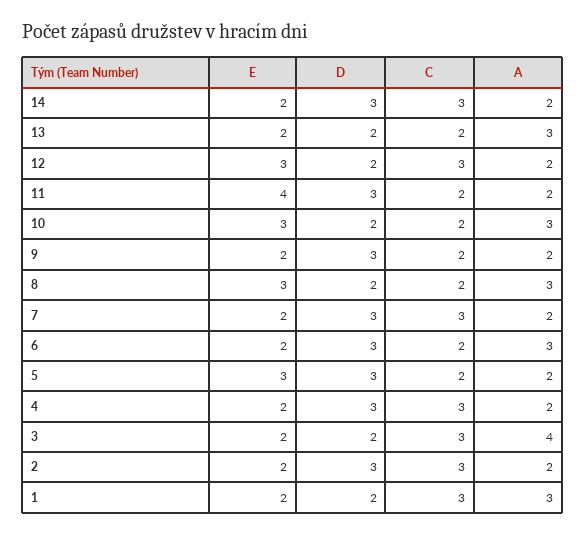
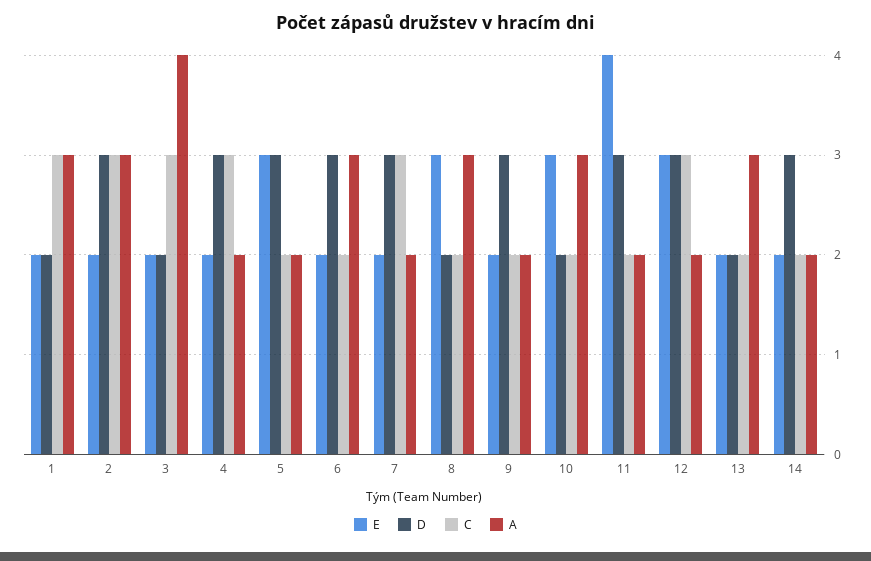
C, 14: 3 -> 2
D, 12: 2 -> 3
A, 2: 2 -> 3

